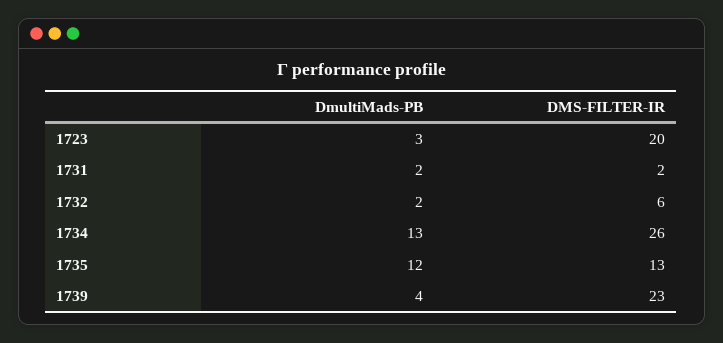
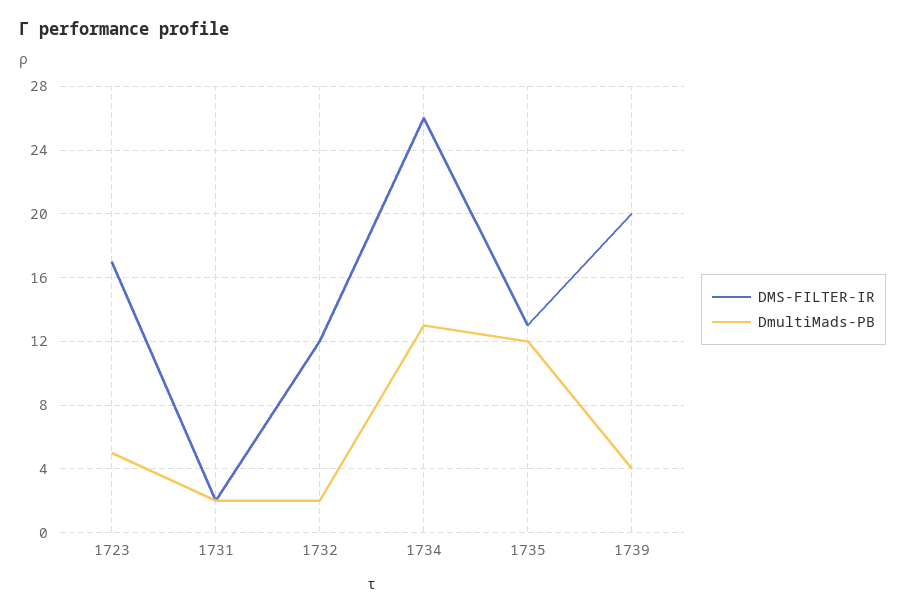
DmultiMads-PB, 1723: 3 -> 5
DMS-FILTER-IR, 1723: 20 -> 17
DMS-FILTER-IR, 1732: 6 -> 12
DMS-FILTER-IR, 1739: 23 -> 20

